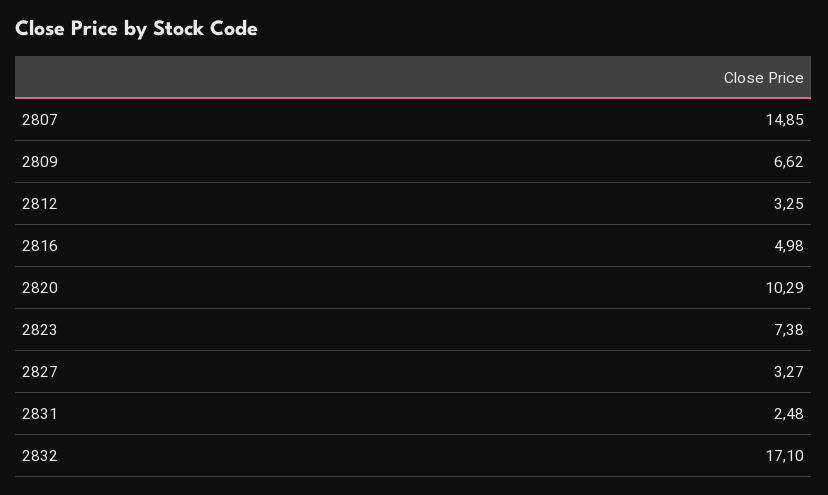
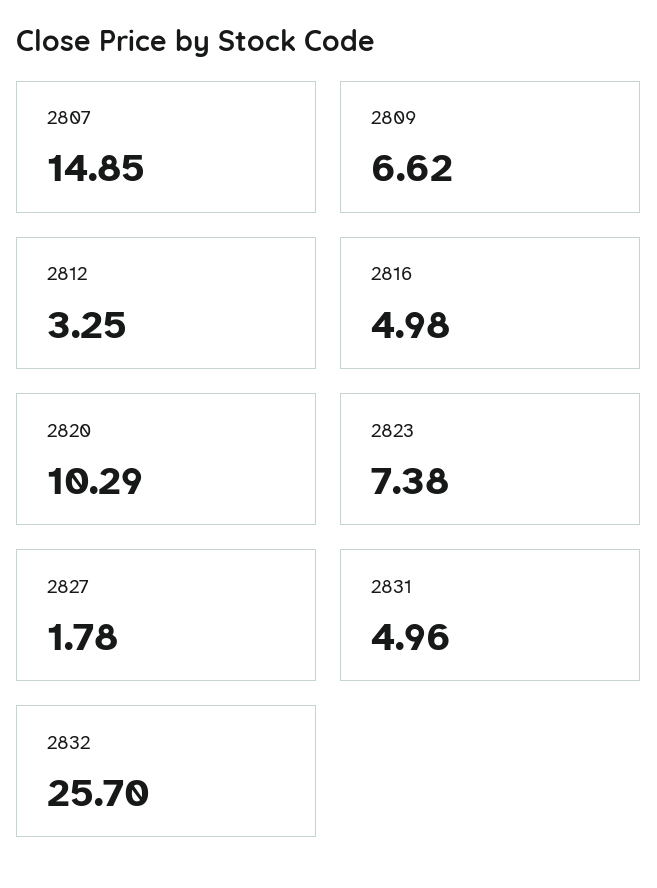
2827: 3.27 -> 1.78
2831: 2.48 -> 4.96
2832: 17.1 -> 25.7

